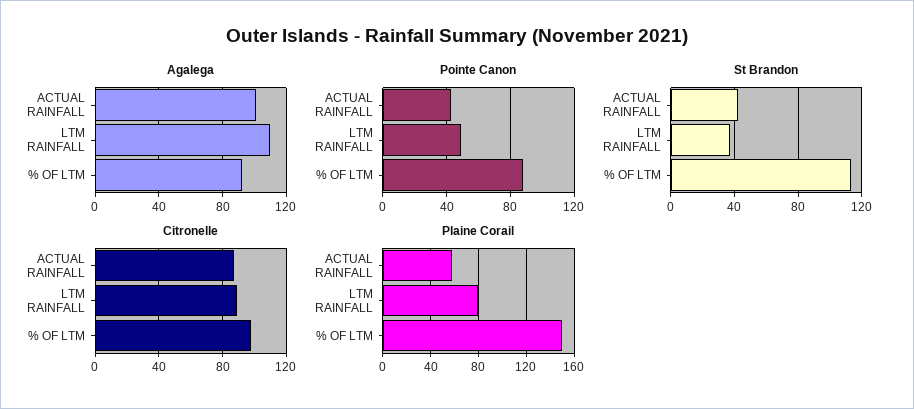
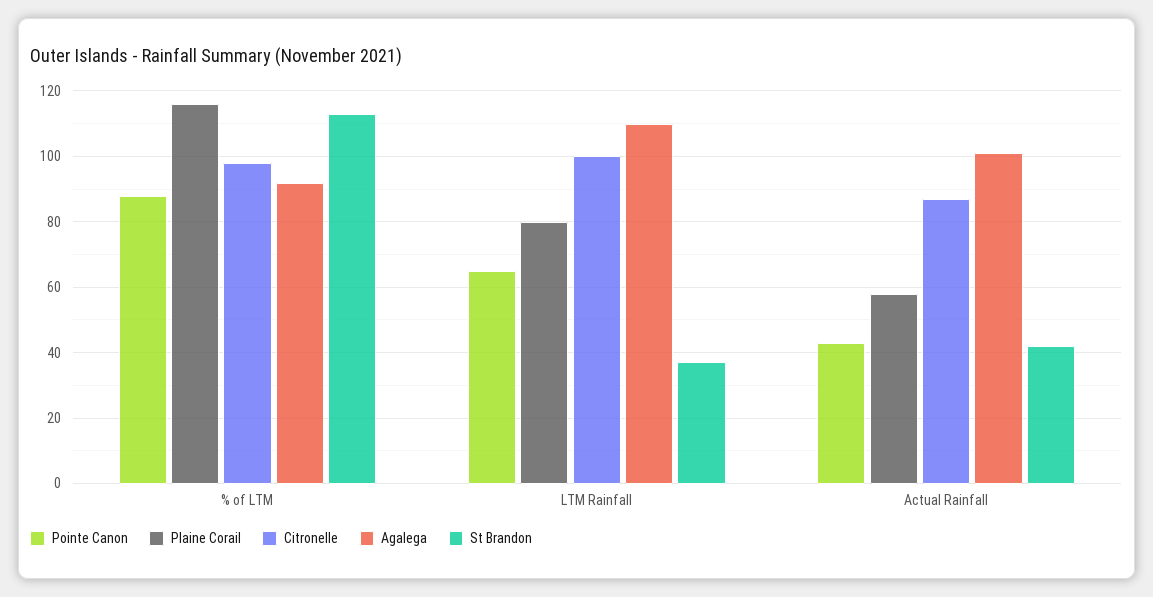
Pointe Canon, LTM RAINFALL: 50 -> 65
Citronelle, LTM RAINFALL: 90 -> 100
Plaine Corail, % OF LTM: 150 -> 115

